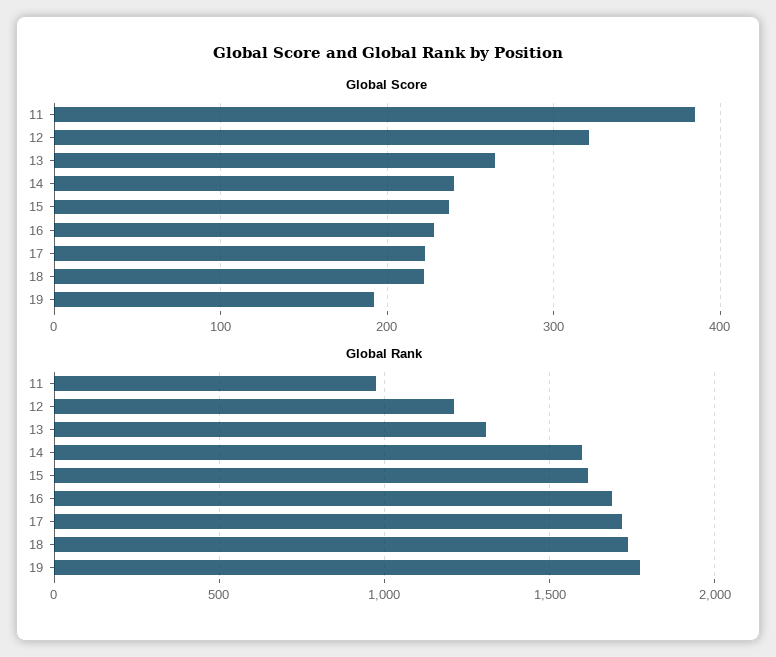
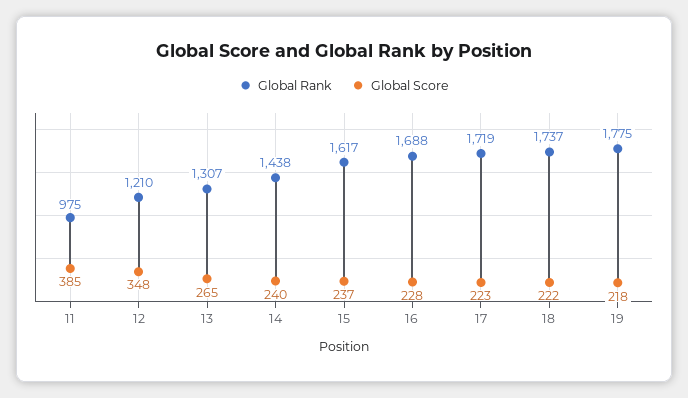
Global Score, 12: 320 -> 348
Global Score, 19: 190 -> 218
Global Rank, 14: 1600 -> 1438

